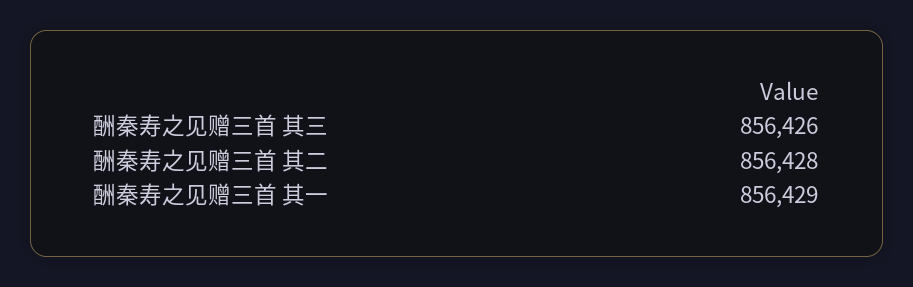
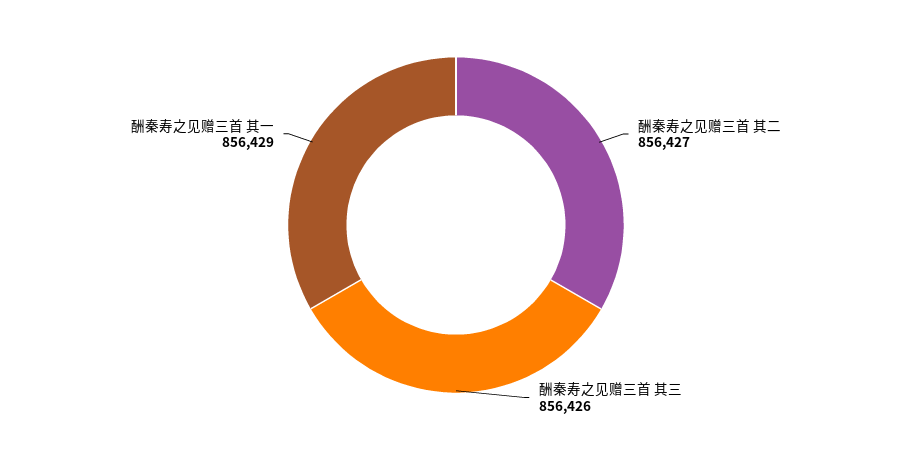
酬秦寿之见赠三首 其二: 856428 -> 856427

